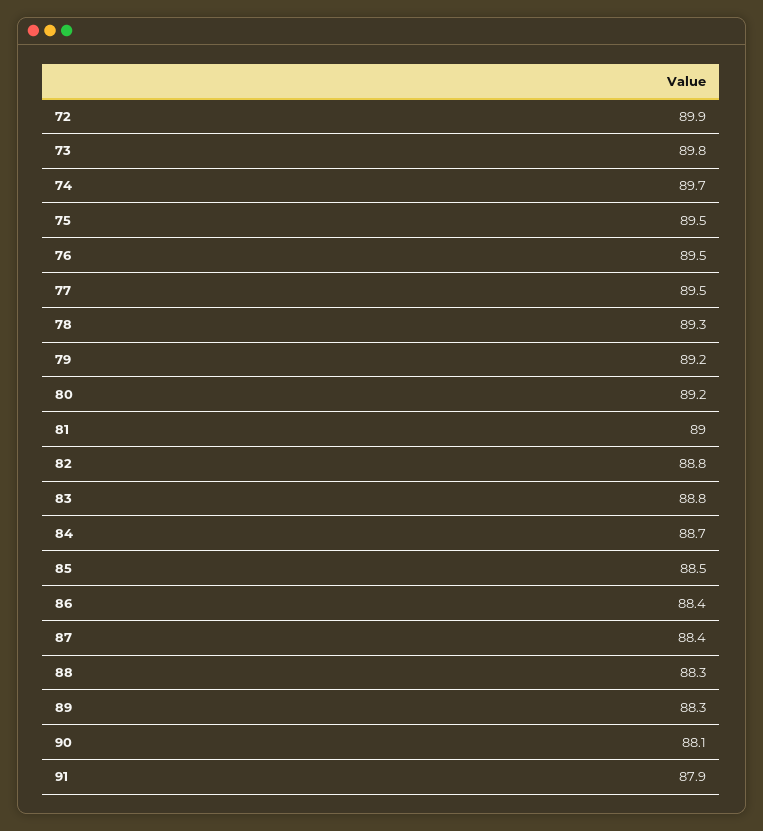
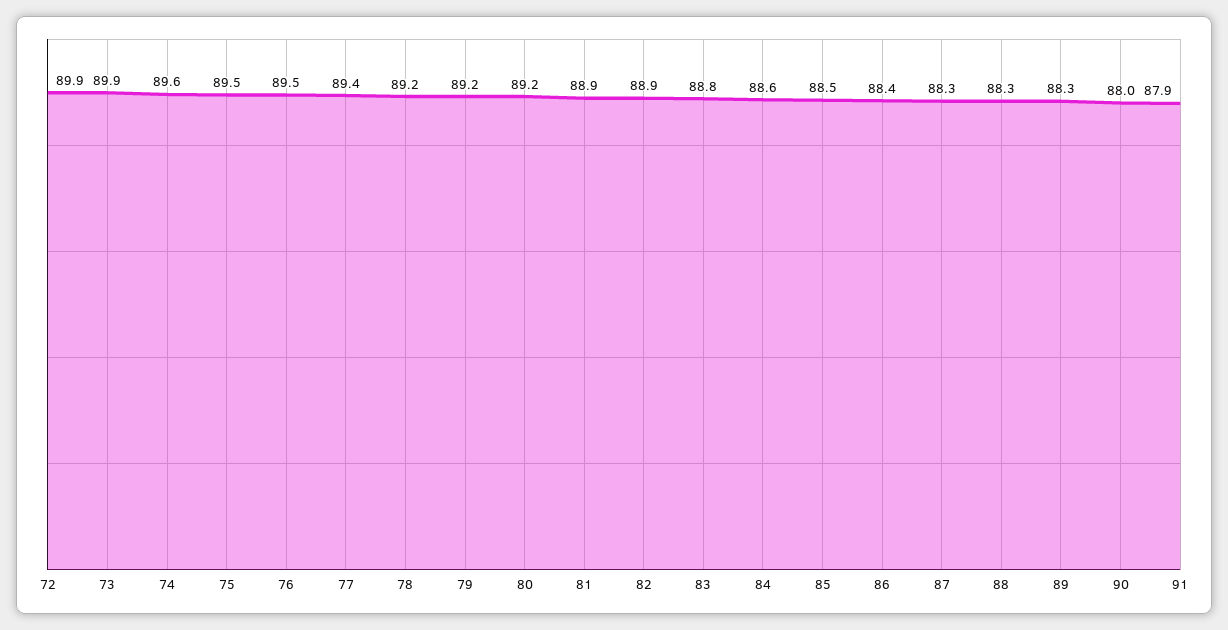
73: 89.8 -> 89.9
74: 89.7 -> 89.6
77: 89.5 -> 89.4
78: 89.3 -> 89.2
81: 89 -> 88.9
82: 88.8 -> 88.9
84: 88.7 -> 88.6
87: 88.4 -> 88.3
90: 88.1 -> 88

